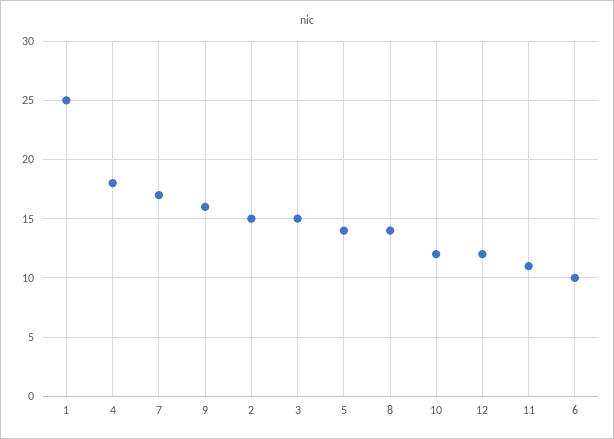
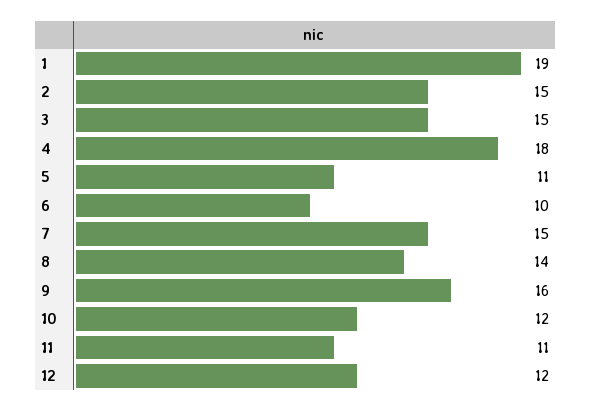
1: 25 -> 19
7: 17 -> 15
5: 14 -> 11

